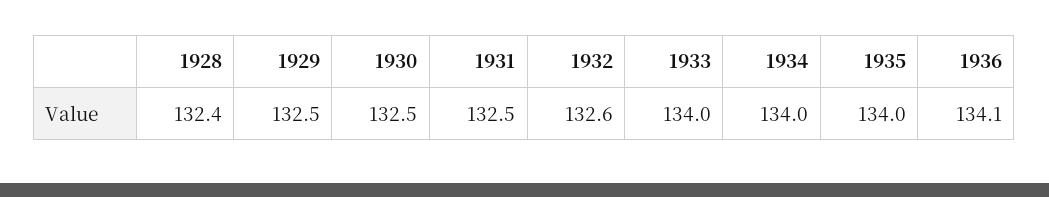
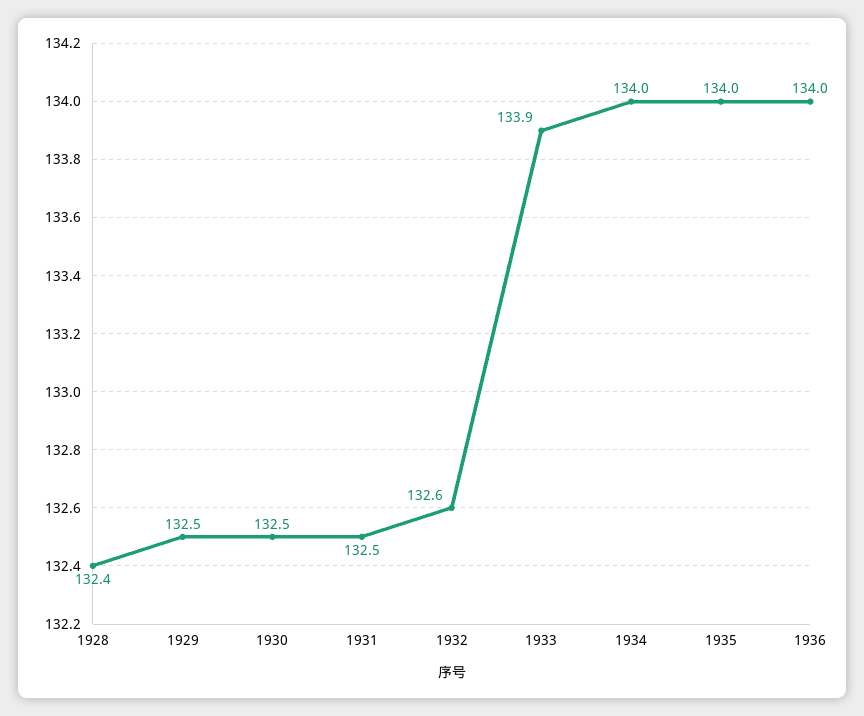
1933: 134 -> 133.9
1936: 134.1 -> 134

